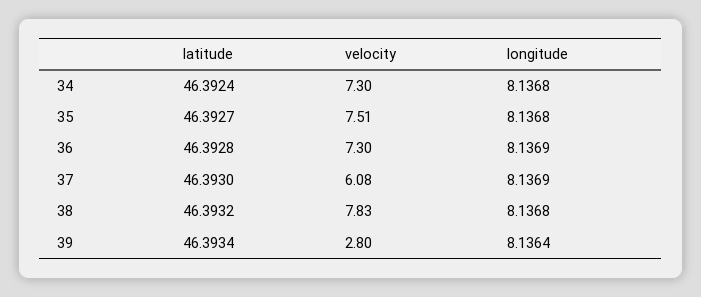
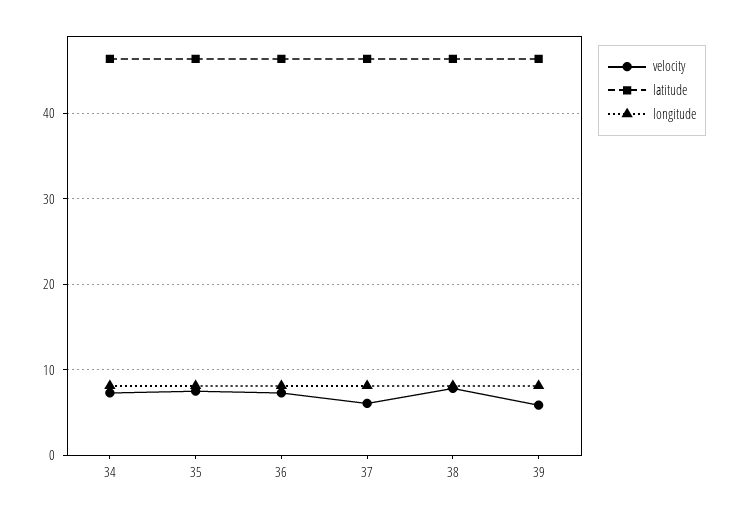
velocity, 39: 2.8 -> 6

